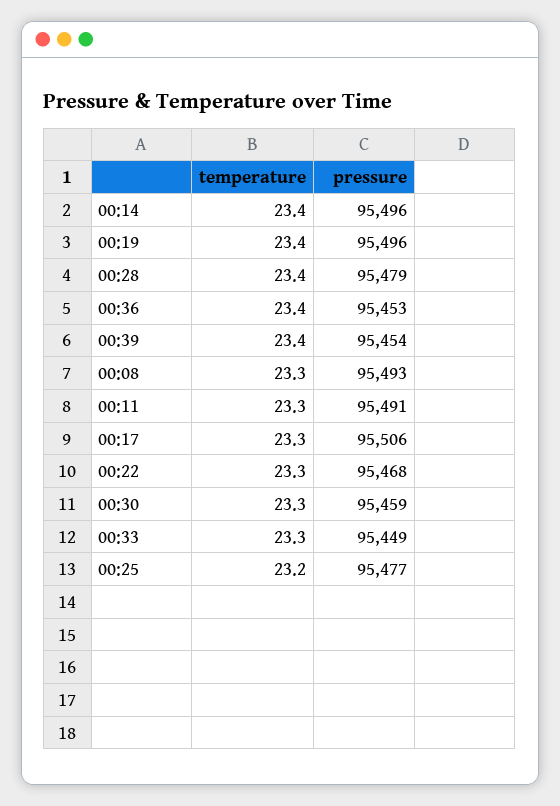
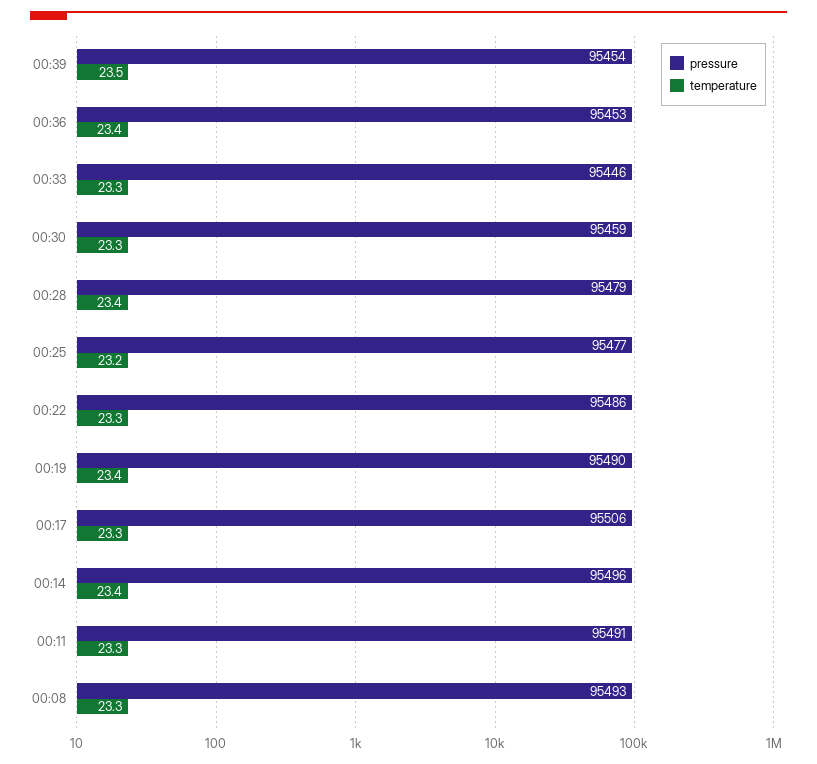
pressure, 00:19: 95496 -> 95490
temperature, 00:39: 23.4 -> 23.5
pressure, 00:22: 95468 -> 95486
pressure, 00:33: 95449 -> 95446

